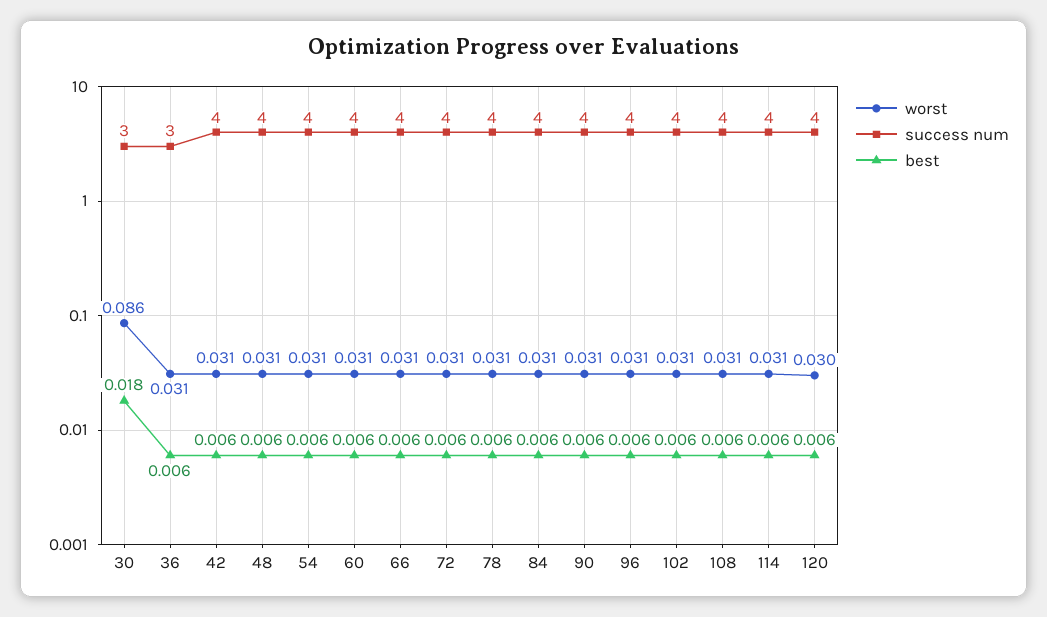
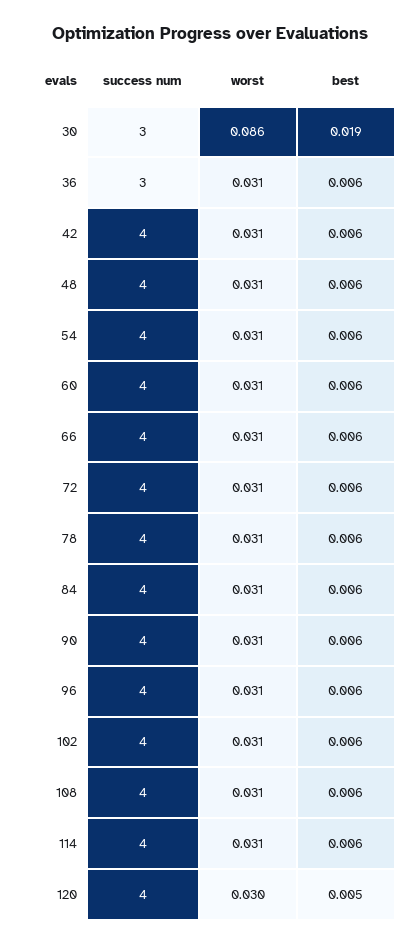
best, 30: 0.018 -> 0.019
best, 120: 0.006 -> 0.005

